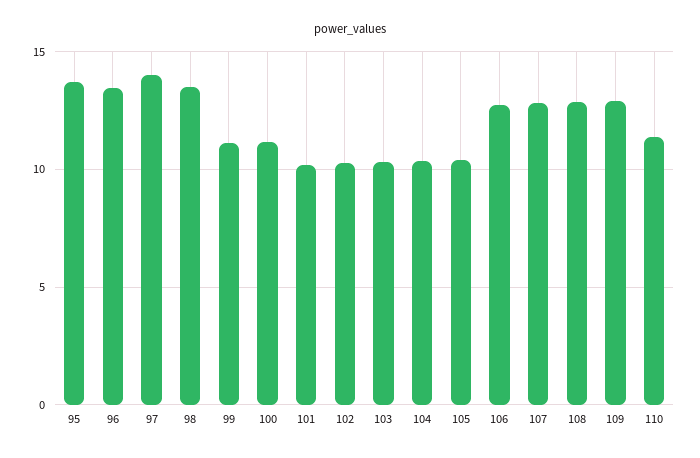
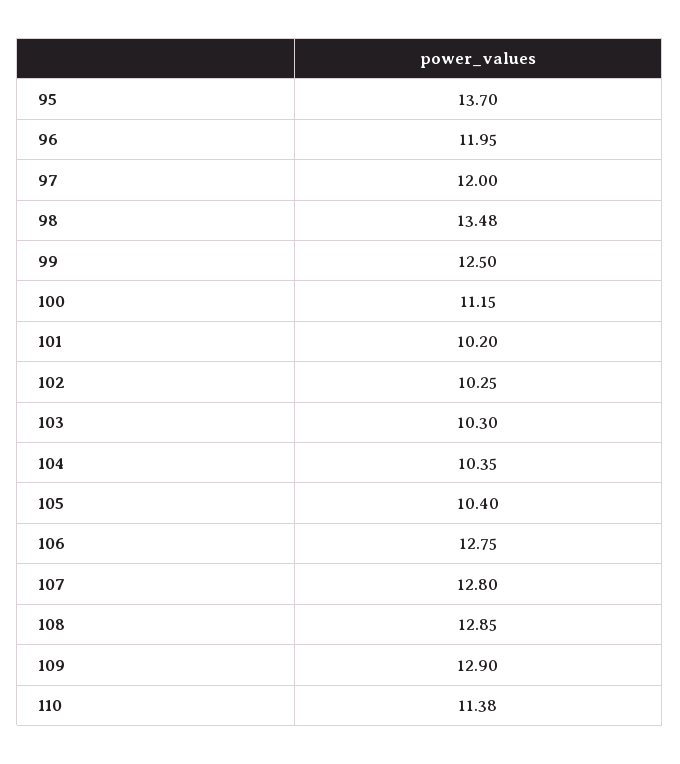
96: 13.5 -> 11.95
97: 14 -> 12
99: 11 -> 12.5

